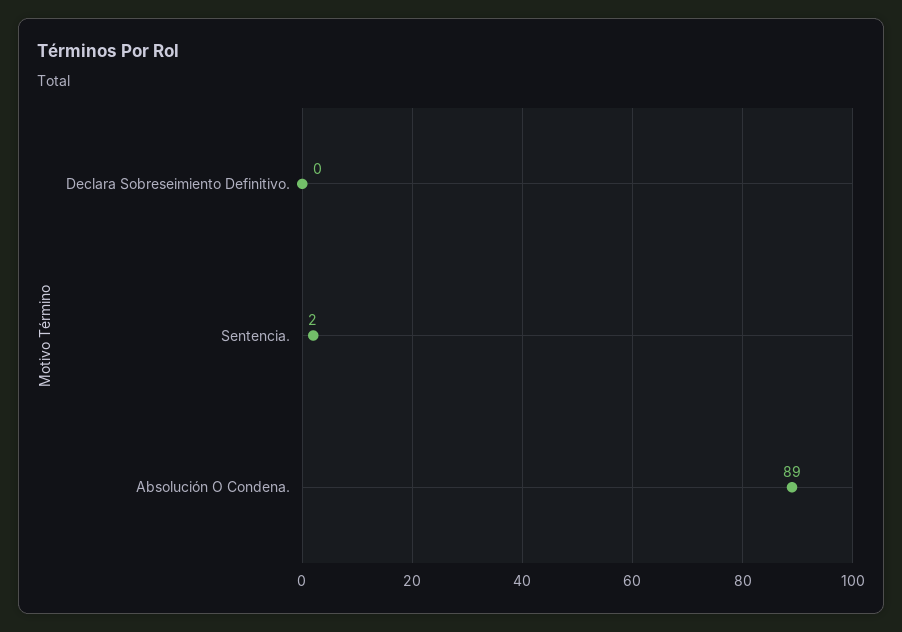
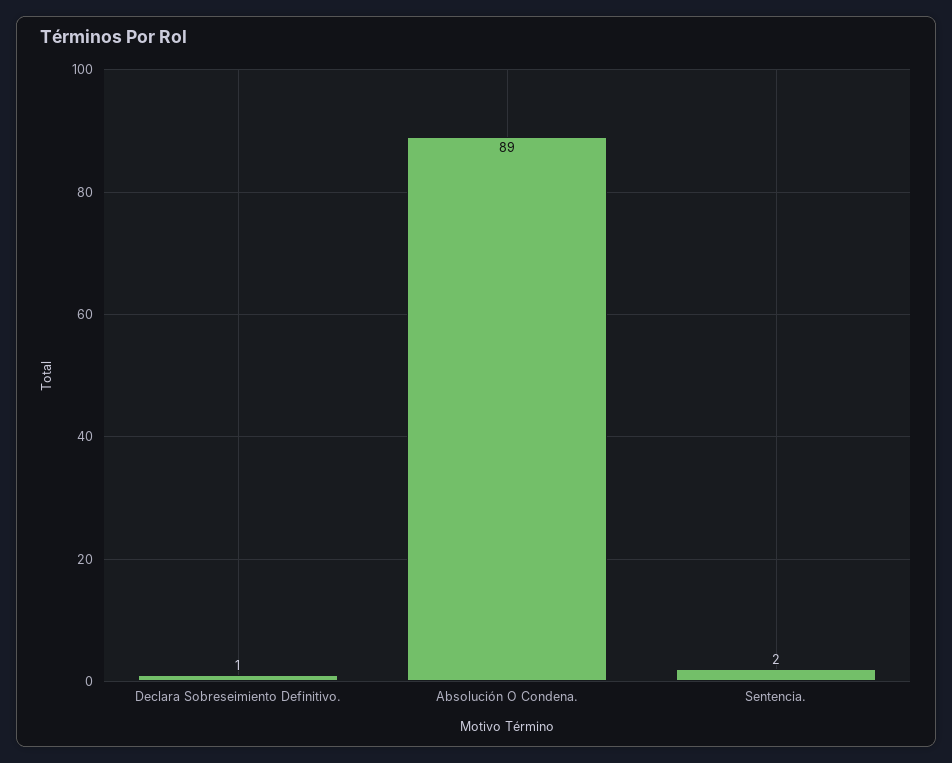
Declara Sobreseimiento Definitivo.: 0 -> 1

